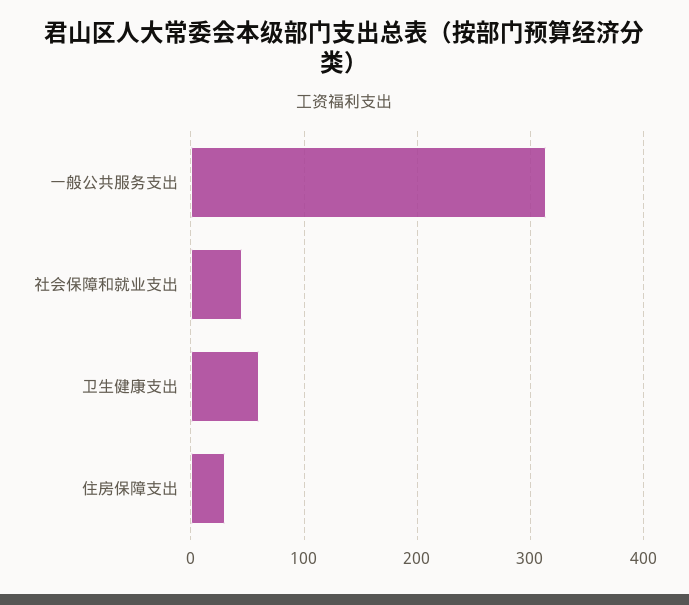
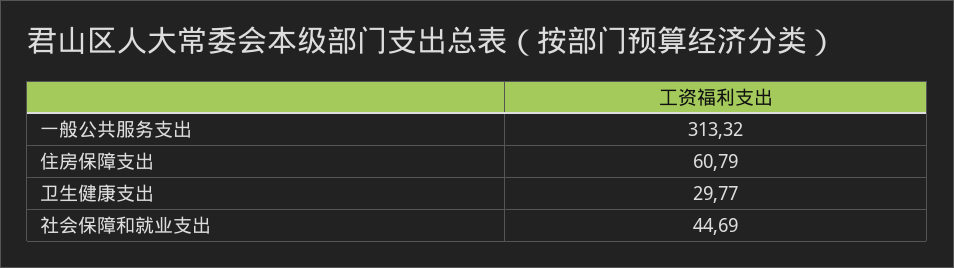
卫生健康支出: 60 -> 29.77
住房保障支出: 30 -> 60.79

